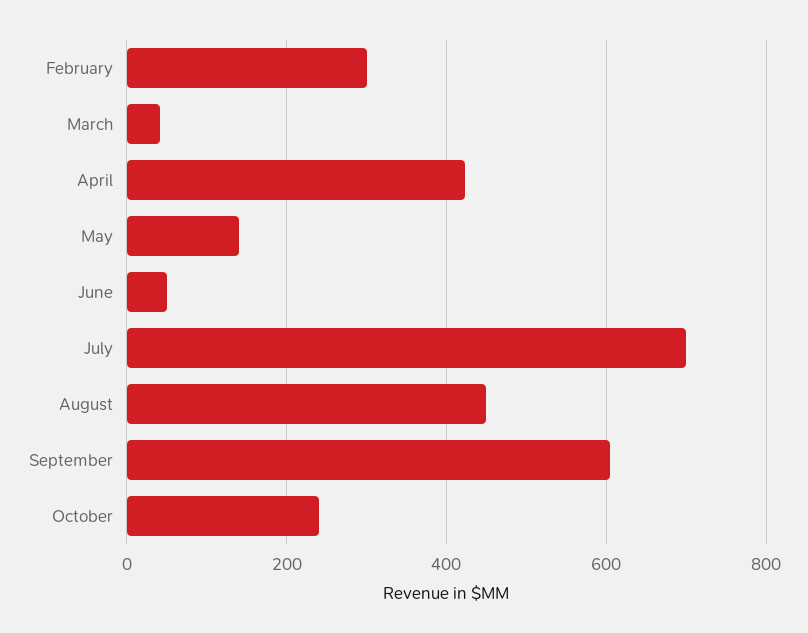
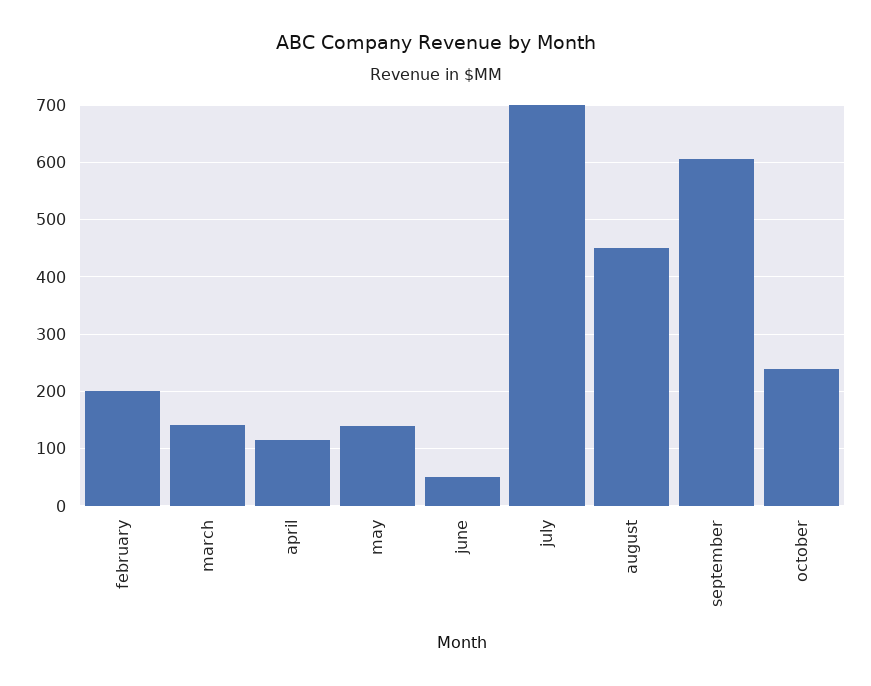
February: 300 -> 200
March: 40 -> 140
April: 420 -> 120

